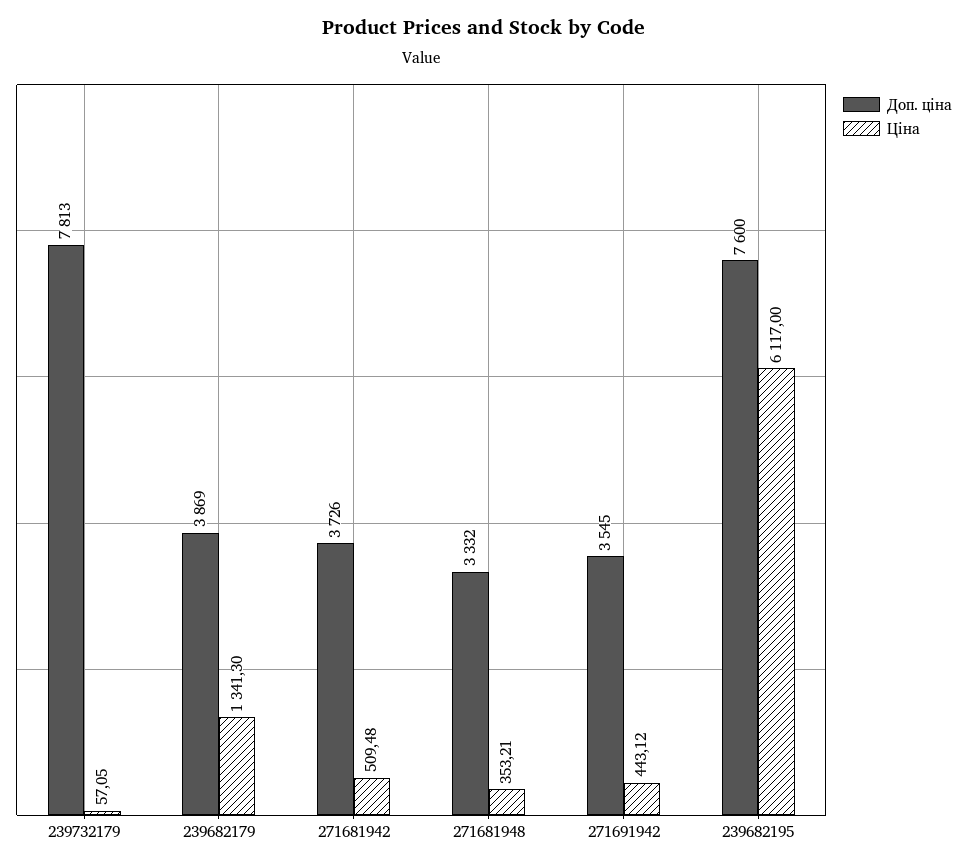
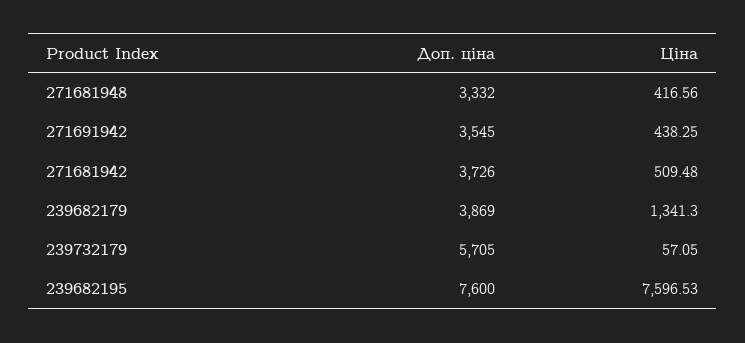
Доп. ціна, 239732179: 7813 -> 5705
Ціна, 271681948: 353.21 -> 416.56
Ціна, 271691942: 443.12 -> 438.25
Ціна, 239682195: 6117 -> 7596.53

